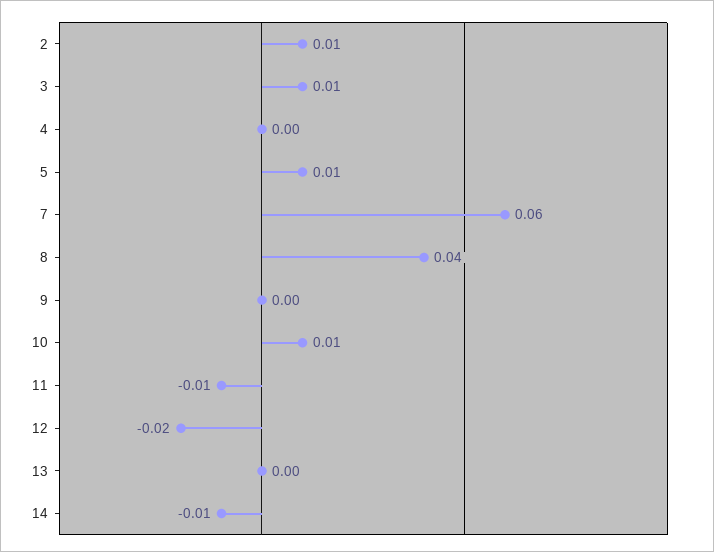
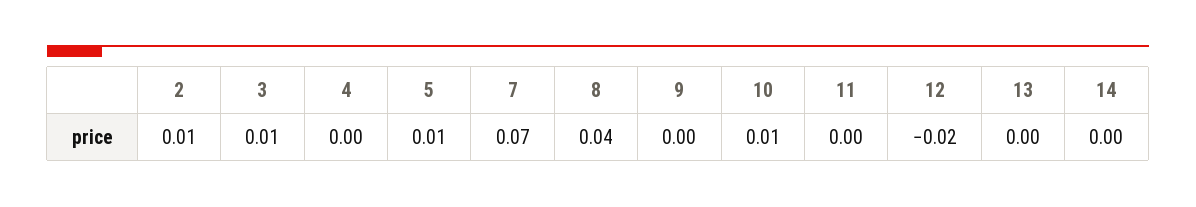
7: 0.06 -> 0.07
11: -0.01 -> 0
14: -0.01 -> 0

